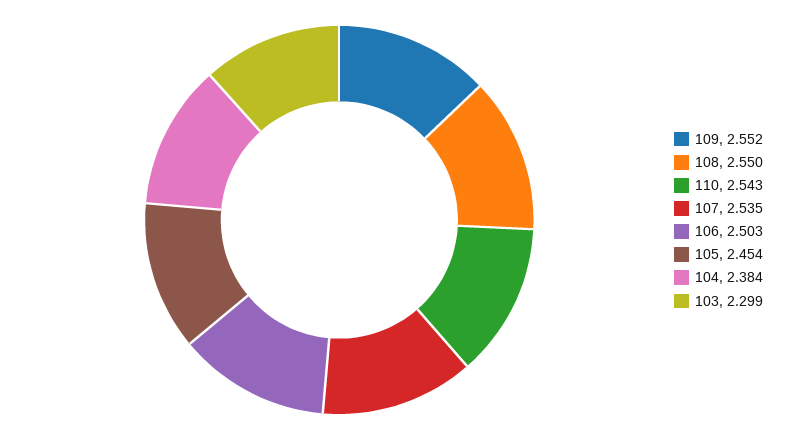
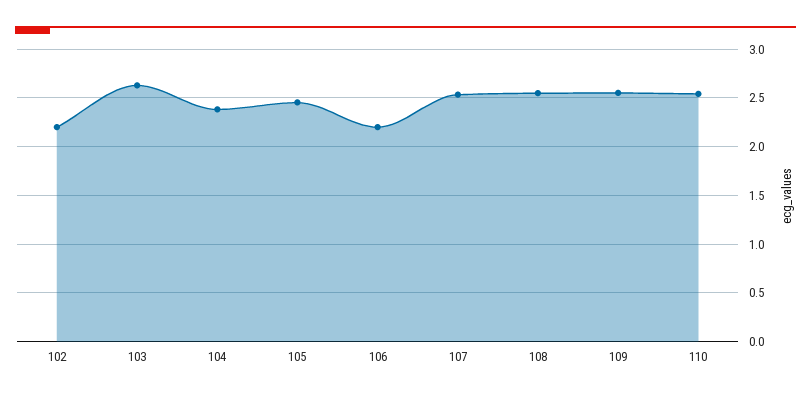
106: 2.503 -> 2.2
103: 2.299 -> 2.6
102: none -> 2.2

